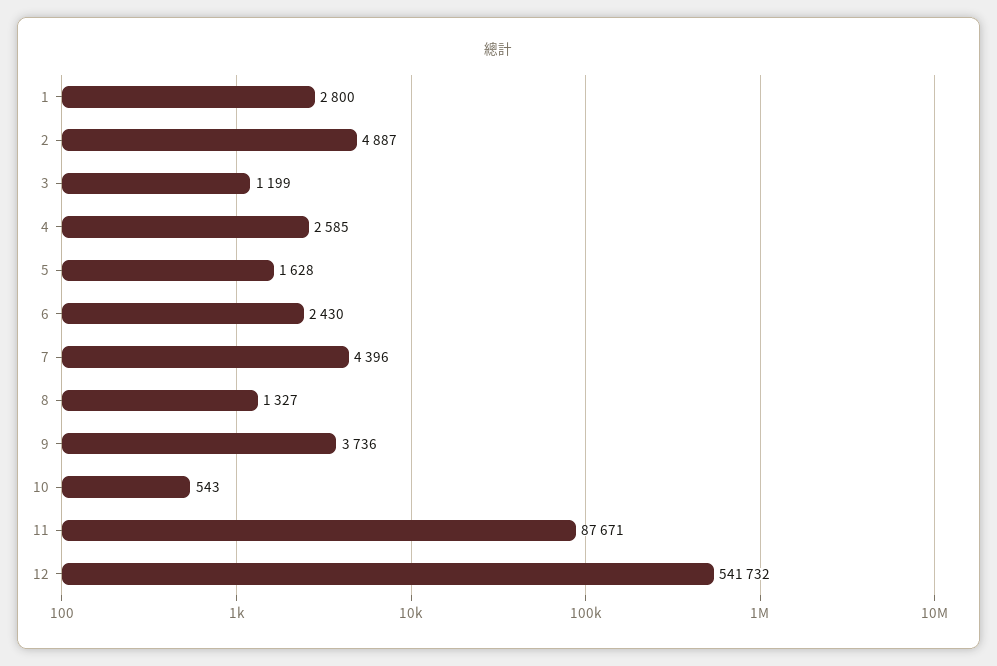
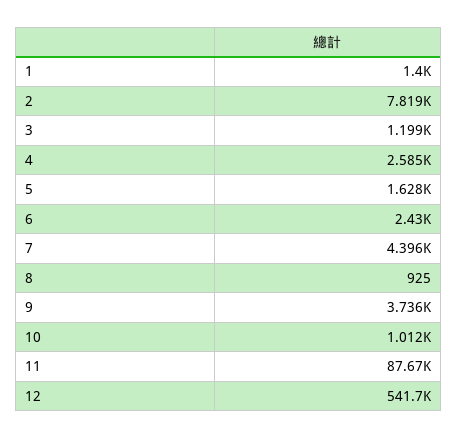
1: 2800 -> 1400
2: 4887 -> 7819
8: 1327 -> 925
10: 543 -> 1012

